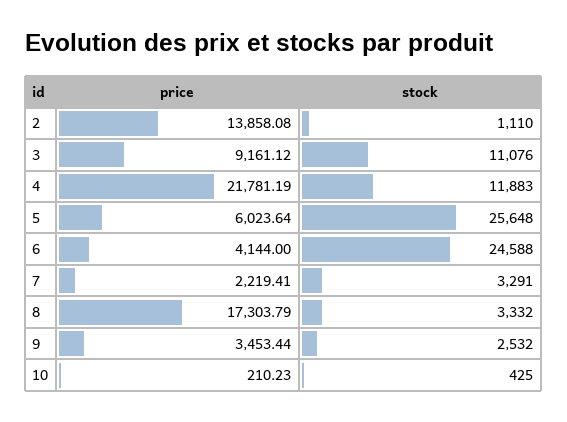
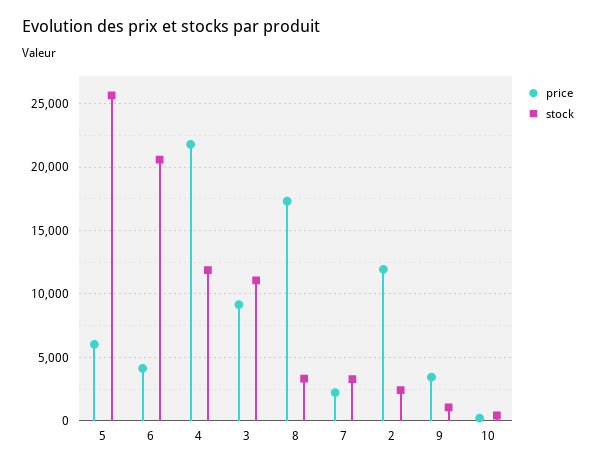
price, 2: 13858.08 -> 12000
stock, 2: 1110 -> 2500
stock, 6: 24588 -> 20500
stock, 9: 2532 -> 1000

